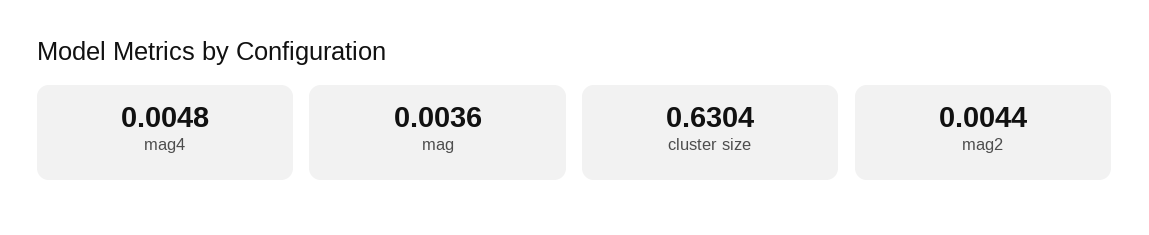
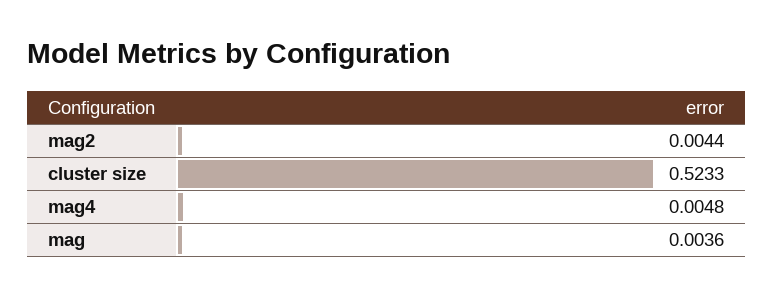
cluster size: 0.6304 -> 0.5233

